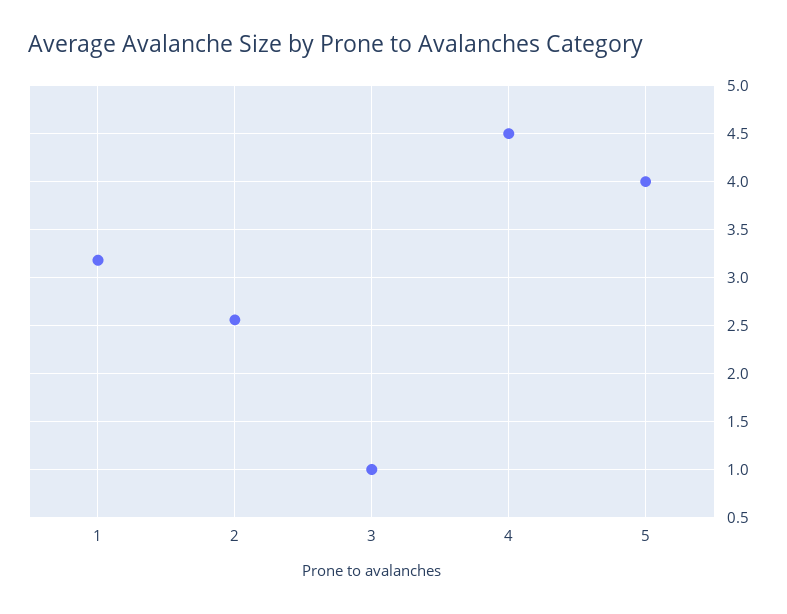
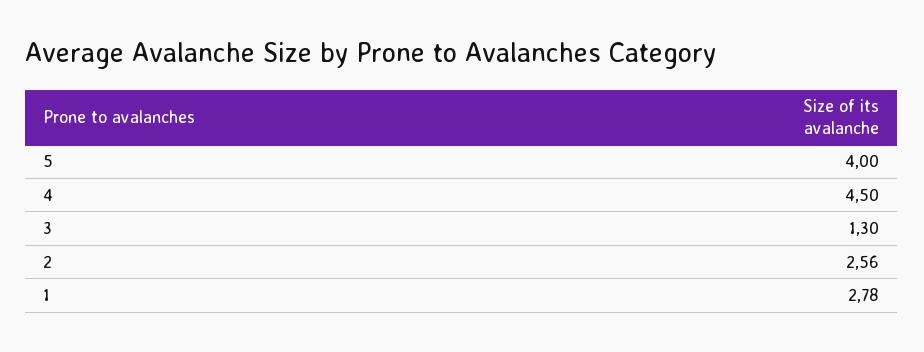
1: 3.2 -> 2.78
3: 1 -> 1.3

